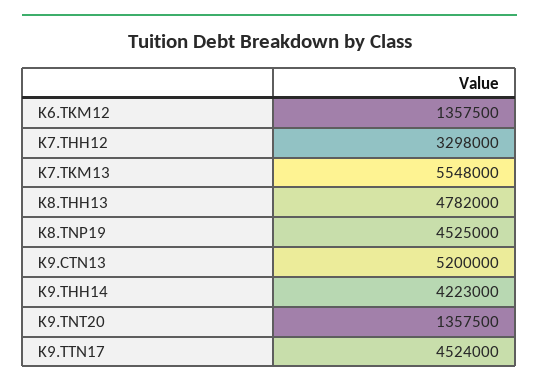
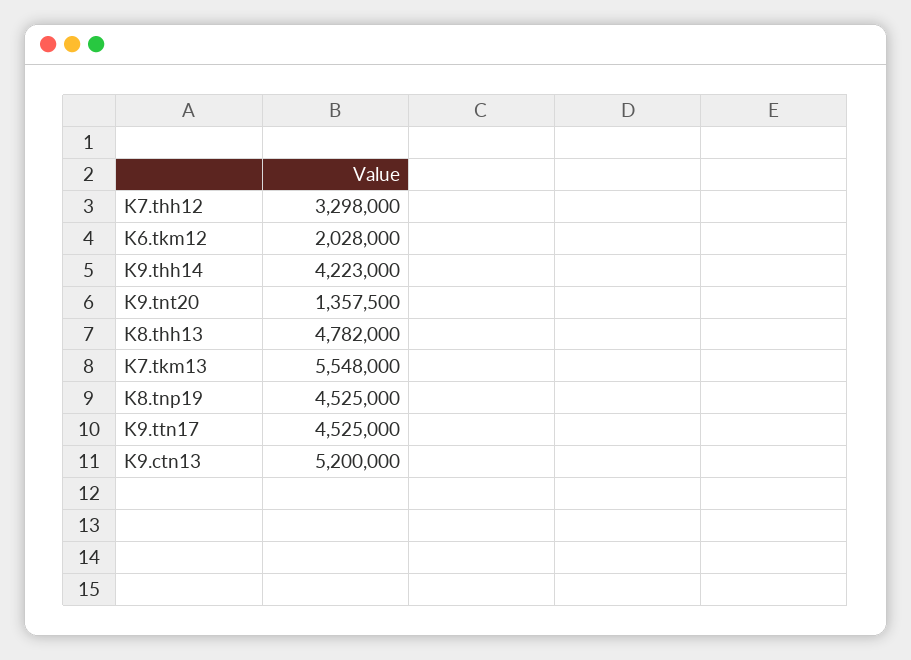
K6.TKM12: 1357500 -> 2028000
K9.TTN17: 4524000 -> 4525000

